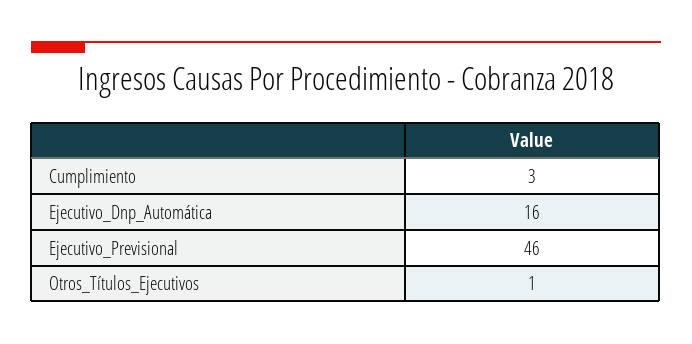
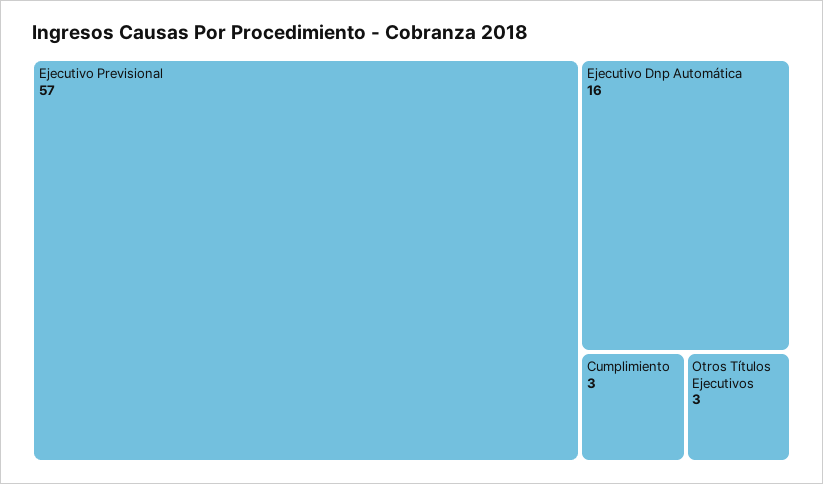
Ejecutivo_Previsional: 46 -> 57
Otros_Títulos_Ejecutivos: 1 -> 3

